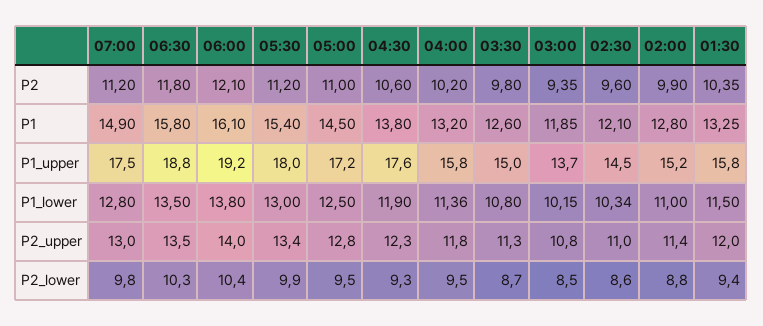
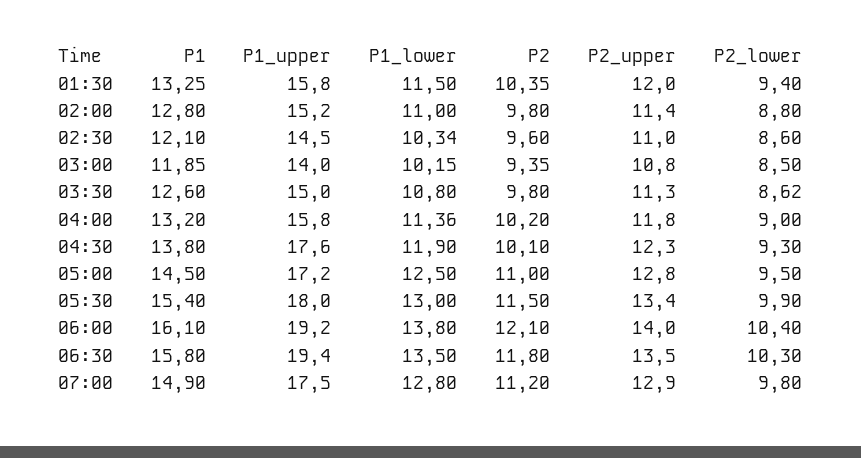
05:30, P2: 11.2 -> 11.5
04:30, P2: 10.6 -> 10.1
02:00, P2: 9.9 -> 9.8
06:30, P1_upper: 18.8 -> 19.4
03:00, P1_upper: 13.7 -> 14
07:00, P2_upper: 13 -> 12.9
04:00, P2_lower: 9.5 -> 9
03:30, P2_lower: 8.7 -> 8.62

